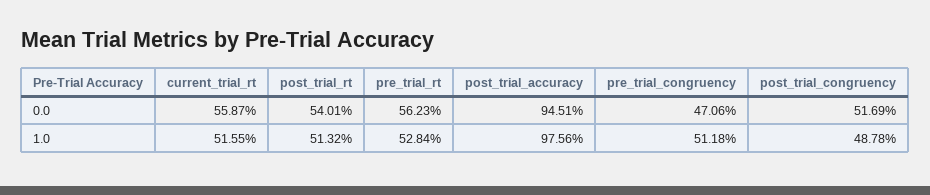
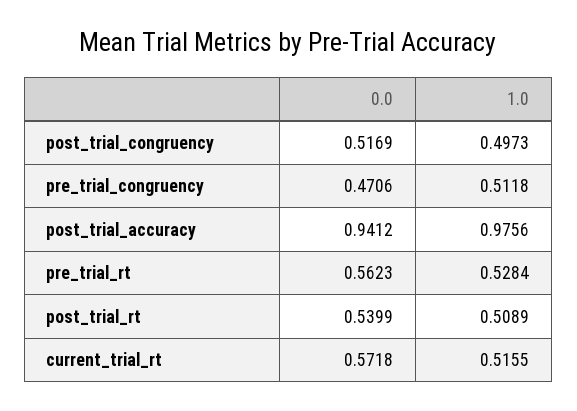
current_trial_rt, 0.0: 0.5587 -> 0.5718
post_trial_rt, 0.0: 0.5401 -> 0.5399
post_trial_accuracy, 0.0: 0.9451 -> 0.9412
post_trial_rt, 1.0: 0.5132 -> 0.5089
post_trial_congruency, 1.0: 0.4878 -> 0.4973

